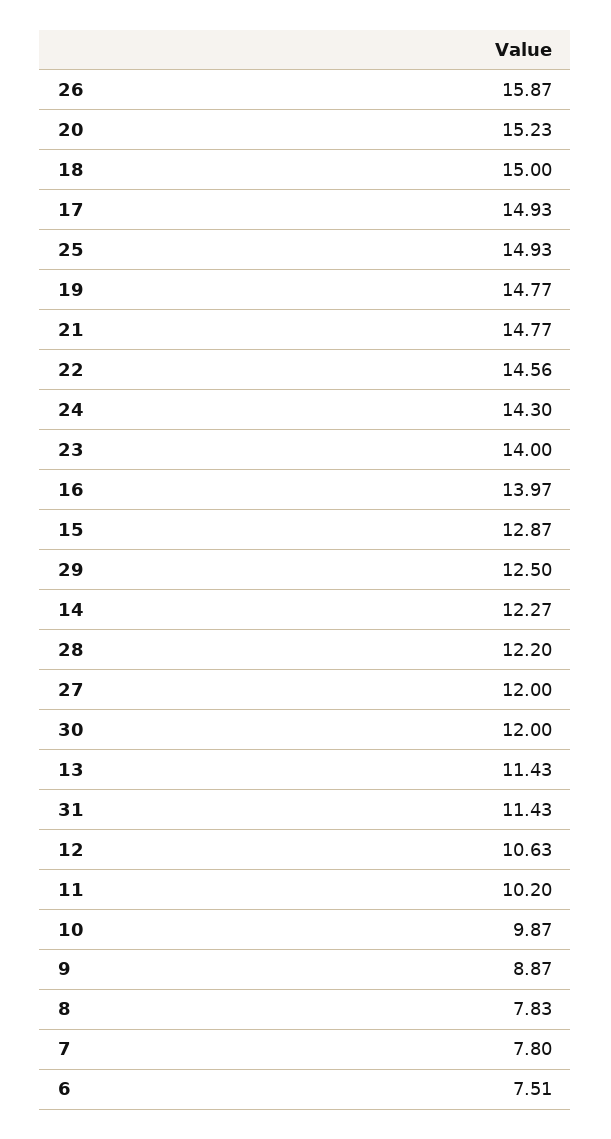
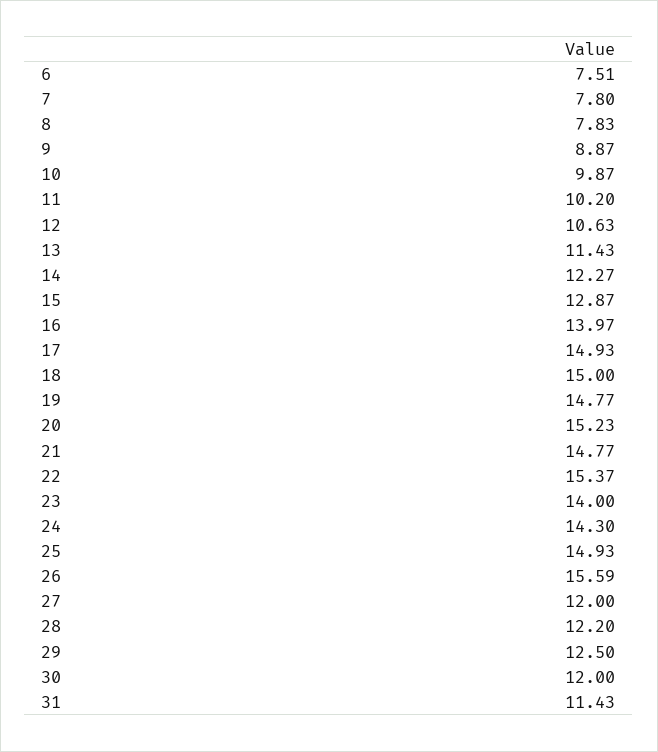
26: 15.87 -> 15.59
22: 14.56 -> 15.37

